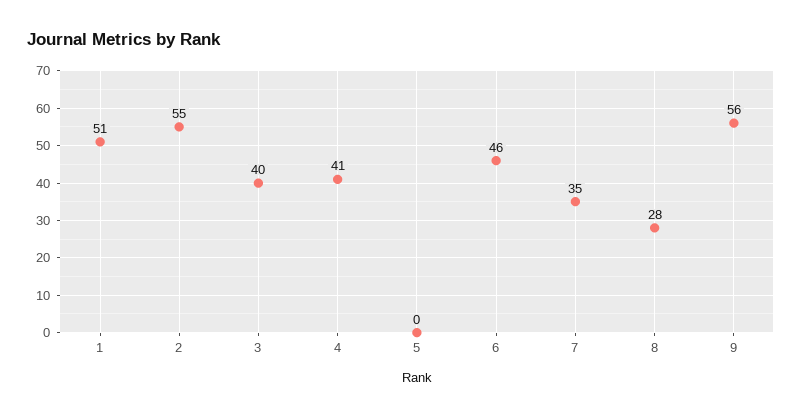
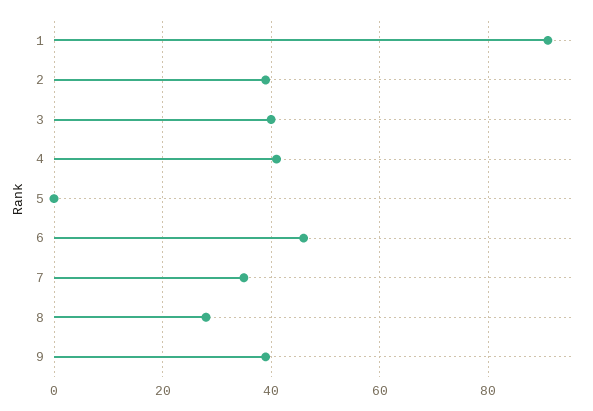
1: 51 -> 90
2: 55 -> 40
9: 56 -> 40

